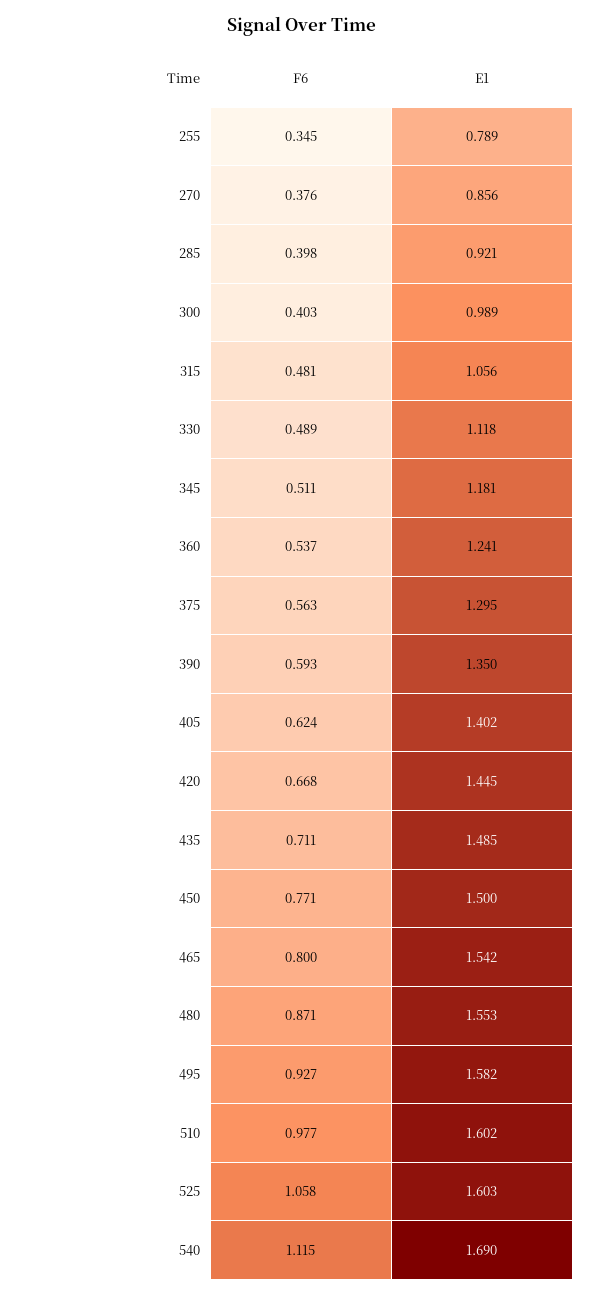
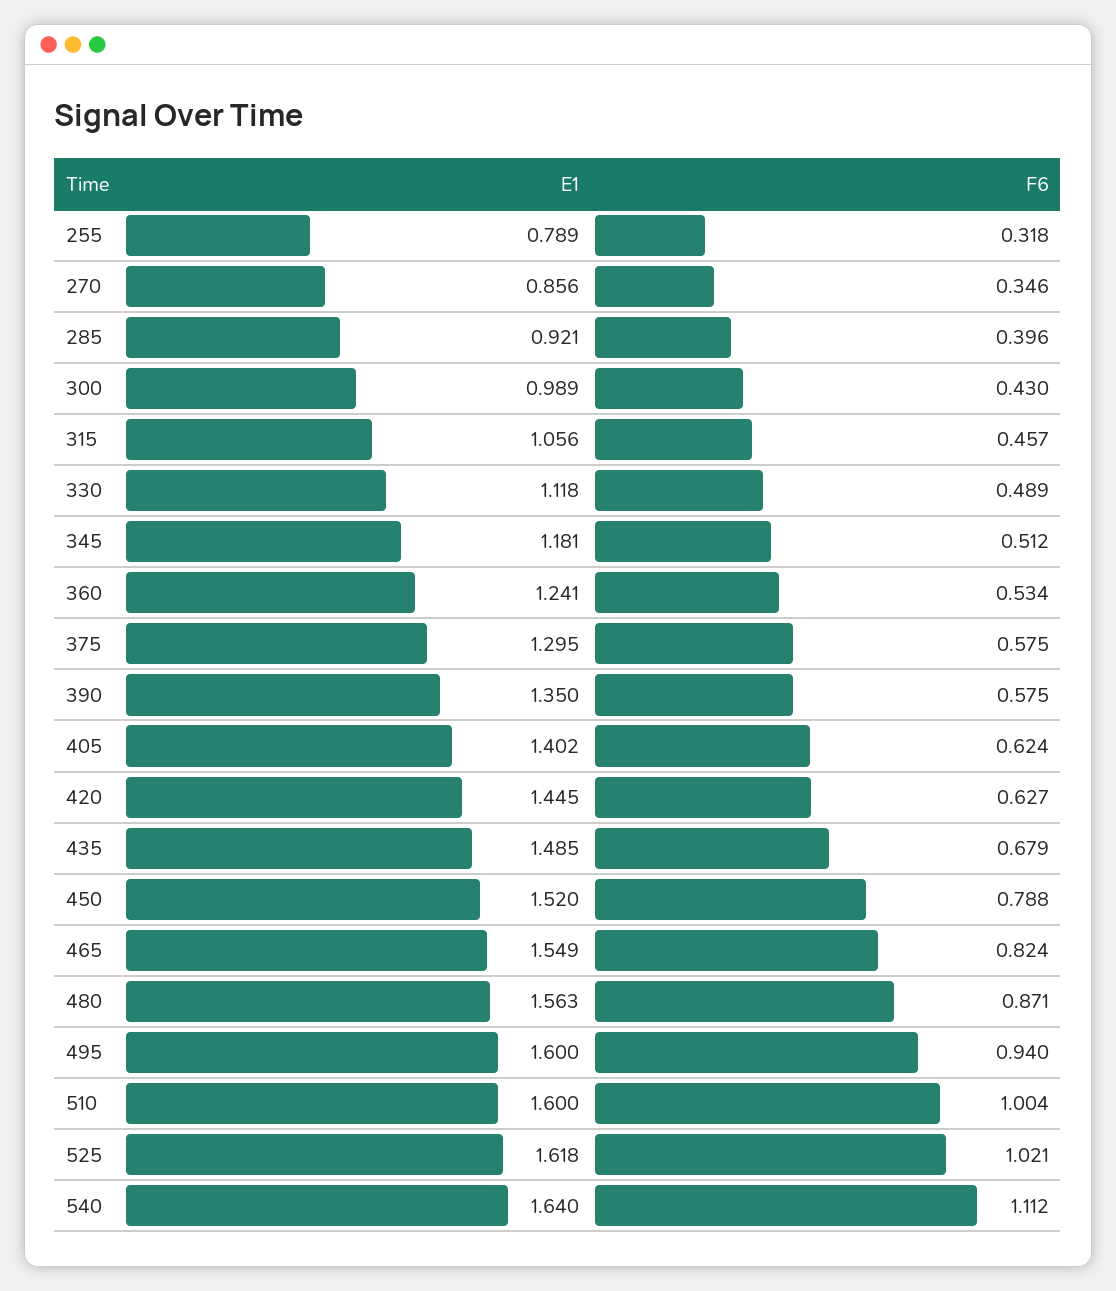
F6, 255: 0.345 -> 0.318
F6, 270: 0.376 -> 0.346
F6, 285: 0.398 -> 0.396
F6, 300: 0.403 -> 0.43
F6, 315: 0.481 -> 0.457
F6, 345: 0.511 -> 0.512
F6, 360: 0.537 -> 0.534
F6, 375: 0.563 -> 0.575
F6, 390: 0.593 -> 0.575
F6, 420: 0.668 -> 0.627
F6, 435: 0.711 -> 0.679
F6, 450: 0.771 -> 0.788
E1, 450: 1.5 -> 1.52
F6, 465: 0.8 -> 0.824
E1, 465: 1.542 -> 1.549
E1, 480: 1.553 -> 1.563
F6, 495: 0.927 -> 0.94
E1, 495: 1.582 -> 1.6
F6, 510: 0.977 -> 1.004
E1, 510: 1.602 -> 1.6
F6, 525: 1.058 -> 1.021
E1, 525: 1.603 -> 1.618
F6, 540: 1.115 -> 1.112
E1, 540: 1.69 -> 1.64

